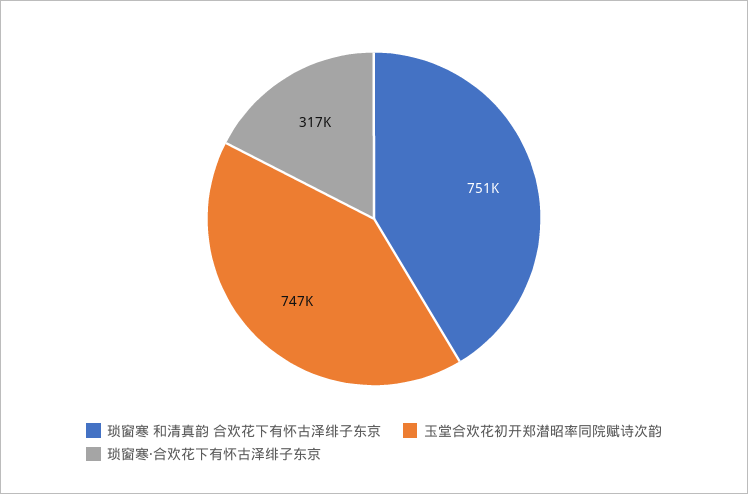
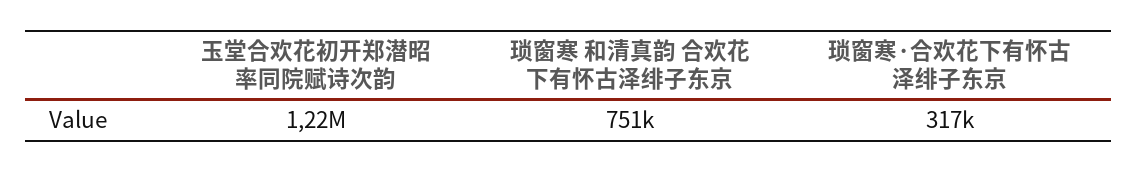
玉堂合欢花初开郑潜昭率同院赋诗次韵: 747000 -> 1220000

